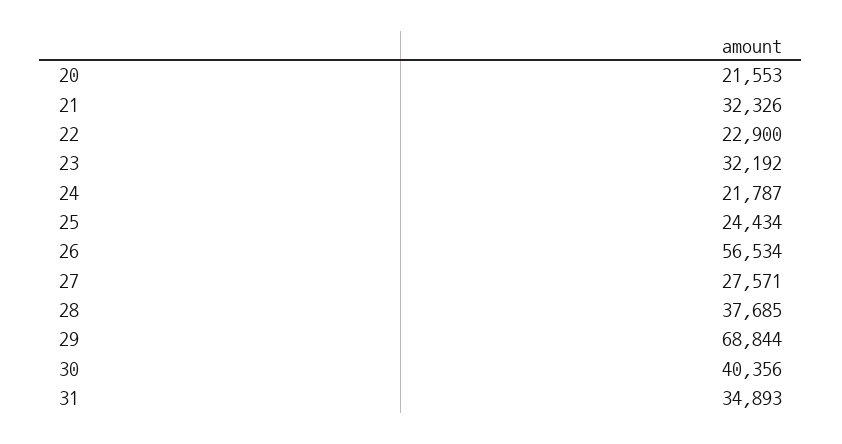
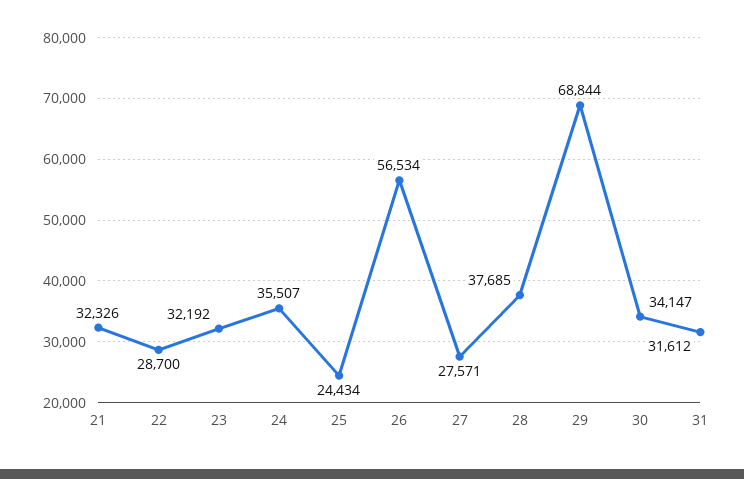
20: 21553 -> none
22: 22900 -> 28700
24: 21787 -> 35507
30: 40356 -> 34147
31: 34893 -> 31612

